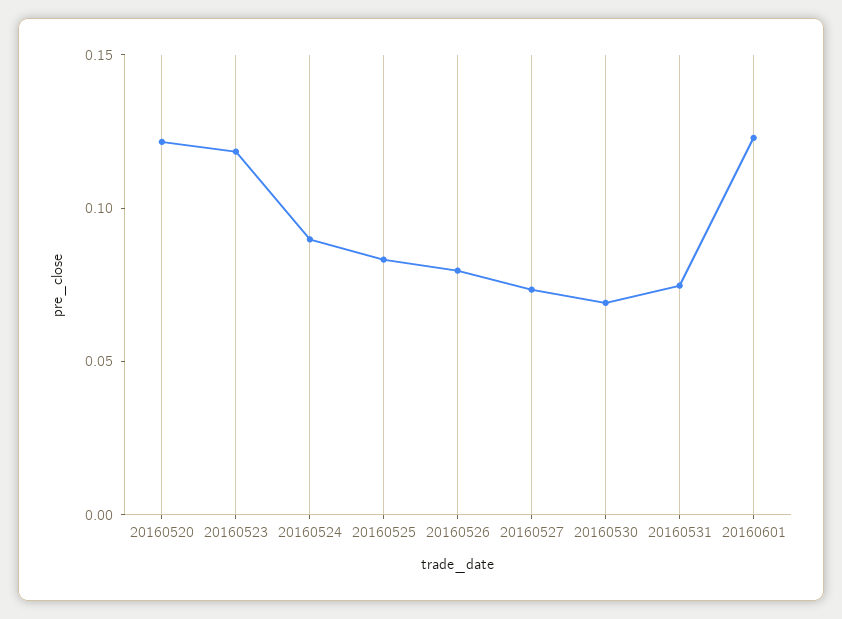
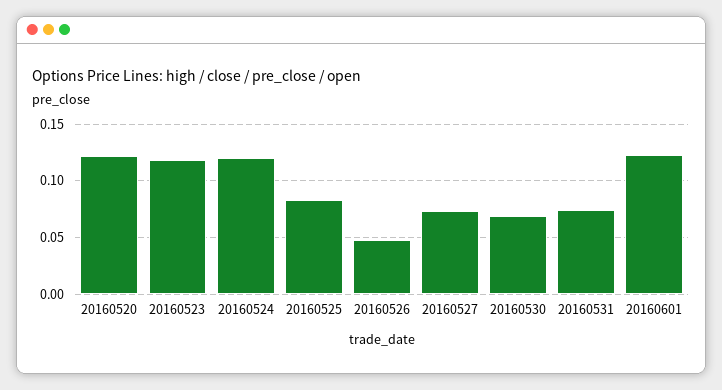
20160524: 0.09 -> 0.12
20160526: 0.08 -> 0.05

